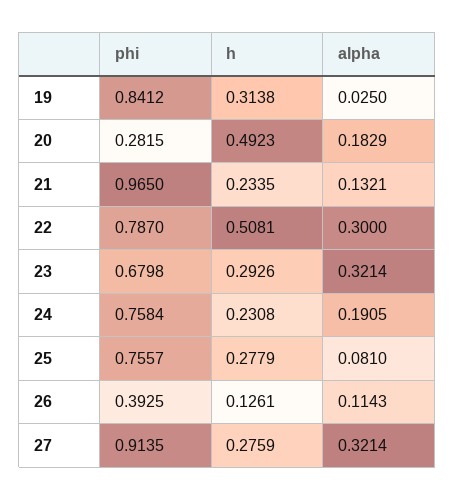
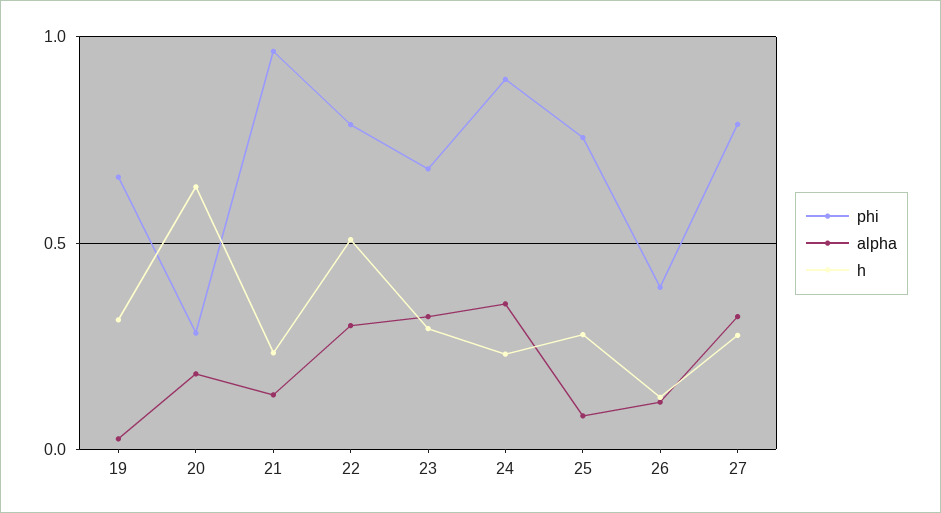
phi, 19: 0.8412 -> 0.65
h, 20: 0.4923 -> 0.65
phi, 24: 0.7584 -> 0.9
alpha, 24: 0.1905 -> 0.35
phi, 27: 0.9135 -> 0.8

